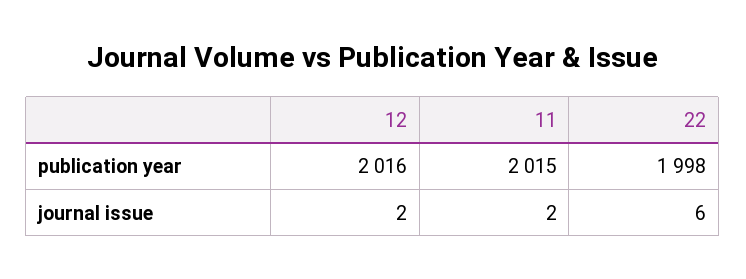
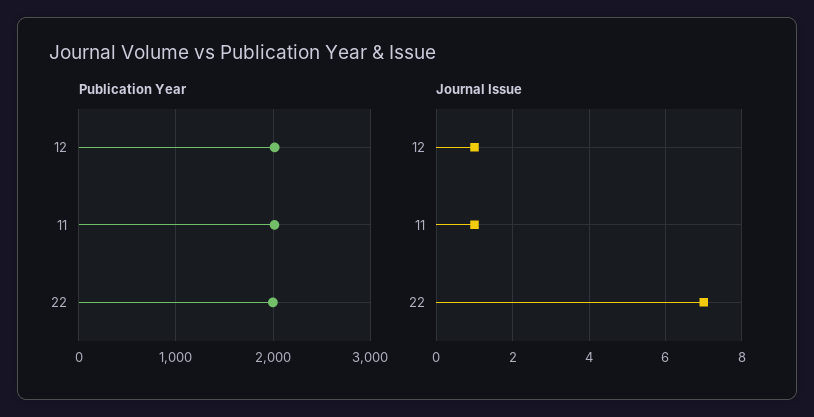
journal issue, 12: 2 -> 1
journal issue, 11: 2 -> 1
journal issue, 22: 6 -> 7

